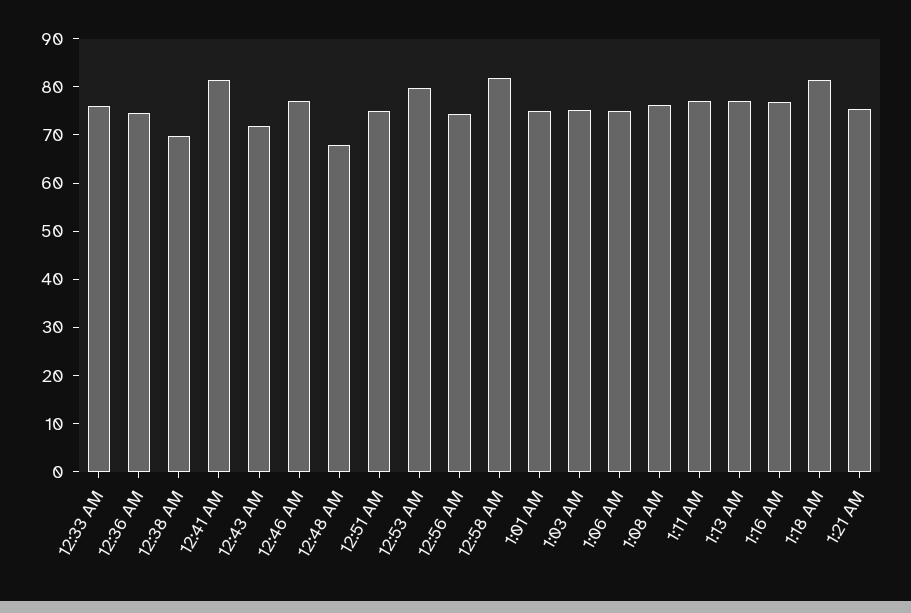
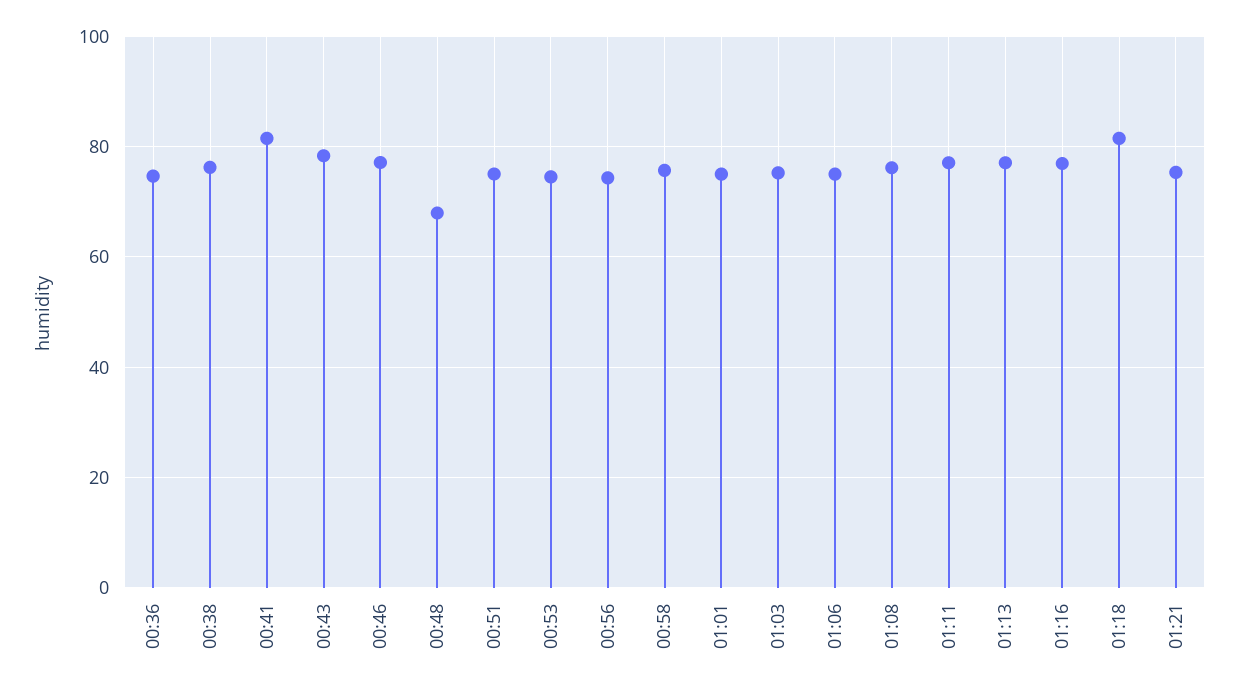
12:33 AM: 76 -> none
12:38 AM: 70 -> 76
12:43 AM: 72 -> 78
12:53 AM: 80 -> 74
12:58 AM: 82 -> 76

